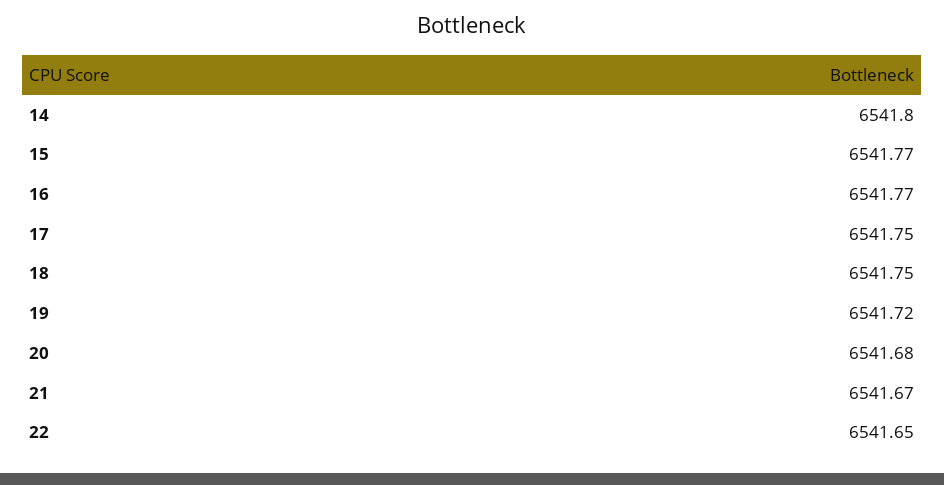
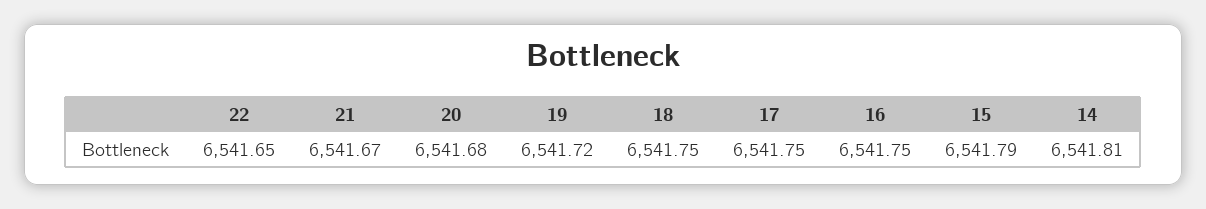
14: 6541.8 -> 6541.81
15: 6541.77 -> 6541.79
16: 6541.77 -> 6541.75

